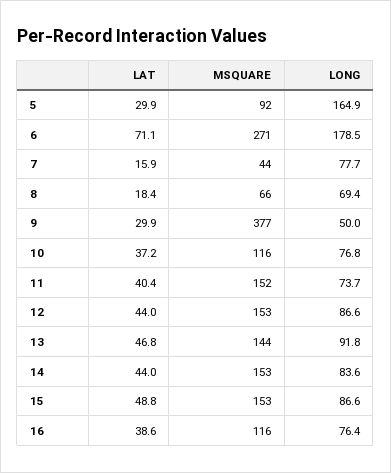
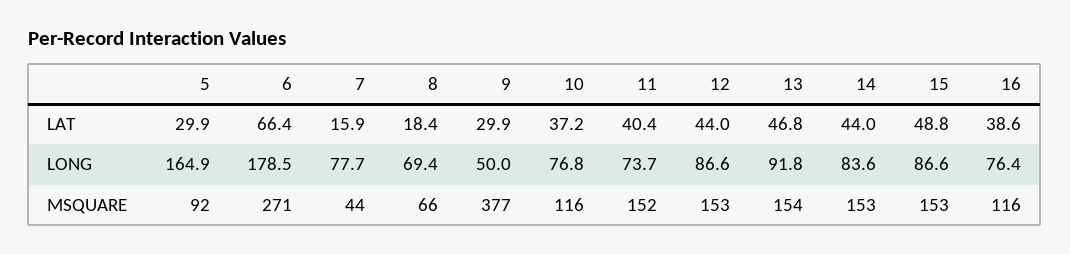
LAT, 6: 71.1 -> 66.4
MSQUARE, 13: 144 -> 154

